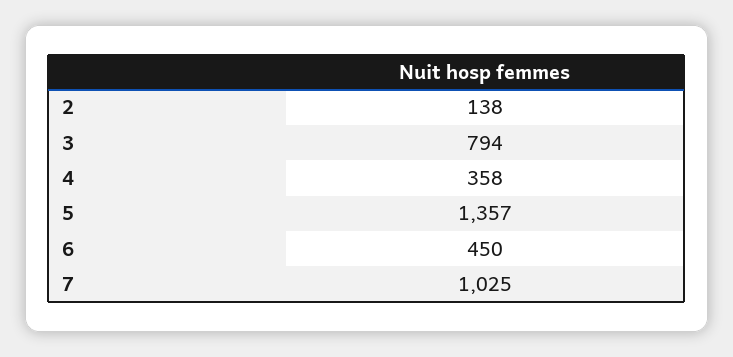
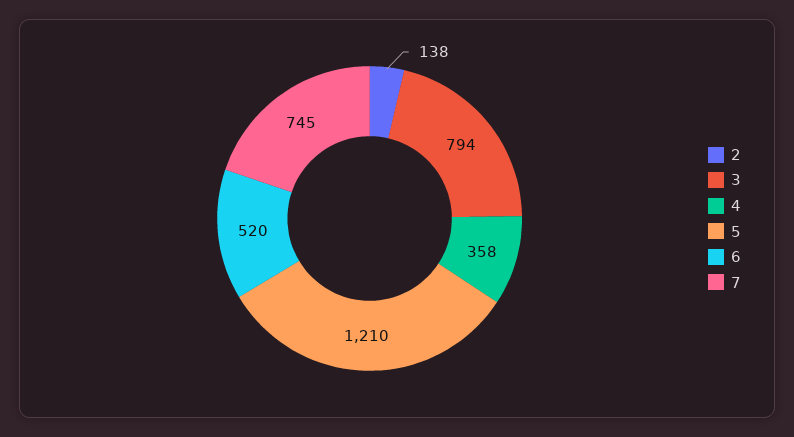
5: 1357 -> 1210
6: 450 -> 520
7: 1025 -> 745

